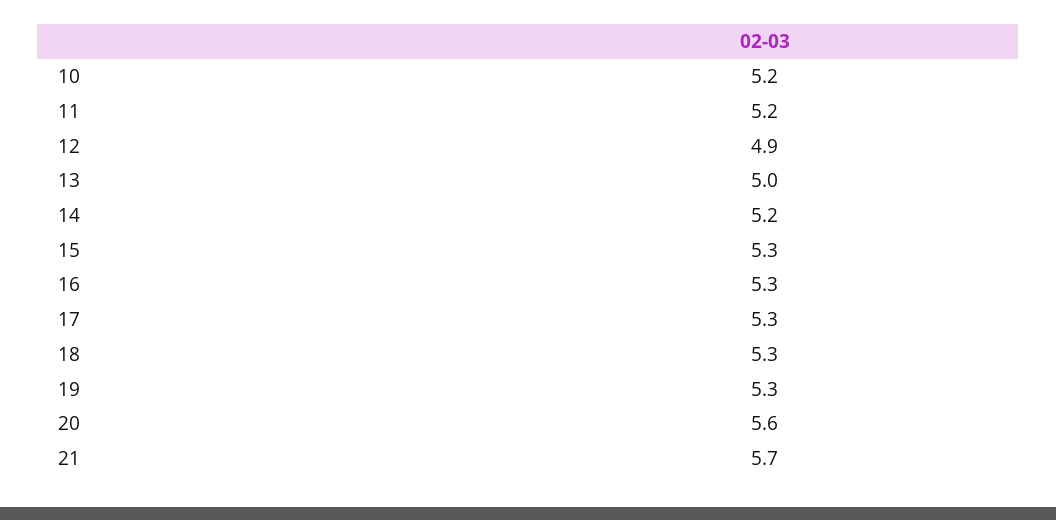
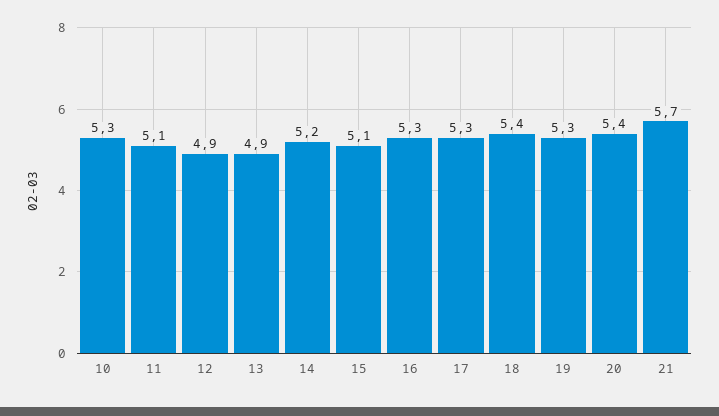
10: 5.2 -> 5.3
11: 5.2 -> 5.1
13: 5 -> 4.9
15: 5.3 -> 5.1
18: 5.3 -> 5.4
20: 5.6 -> 5.4

